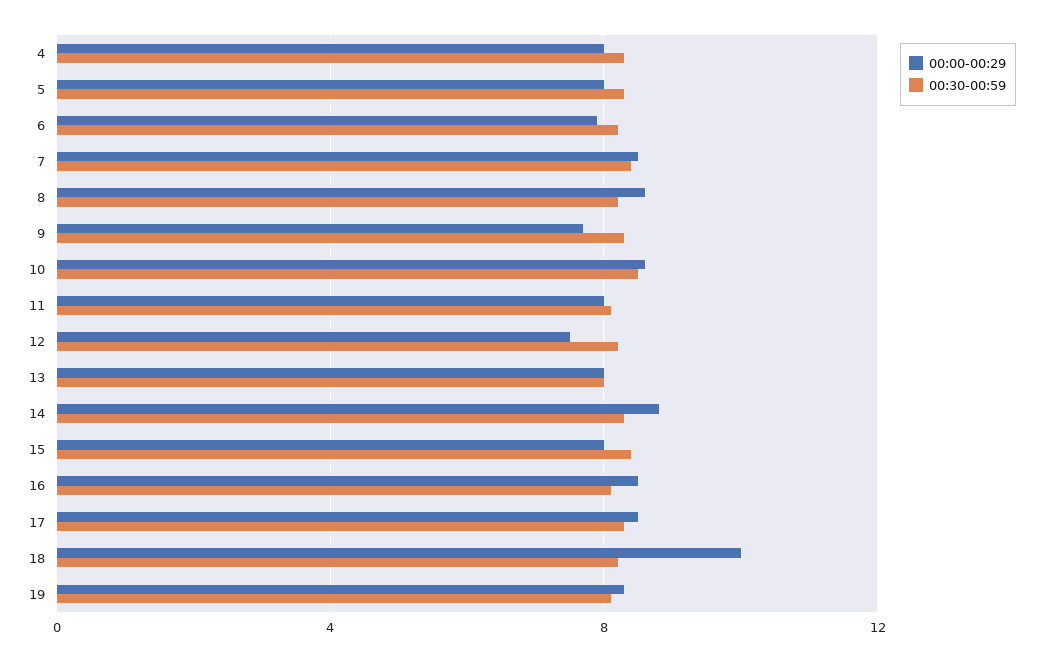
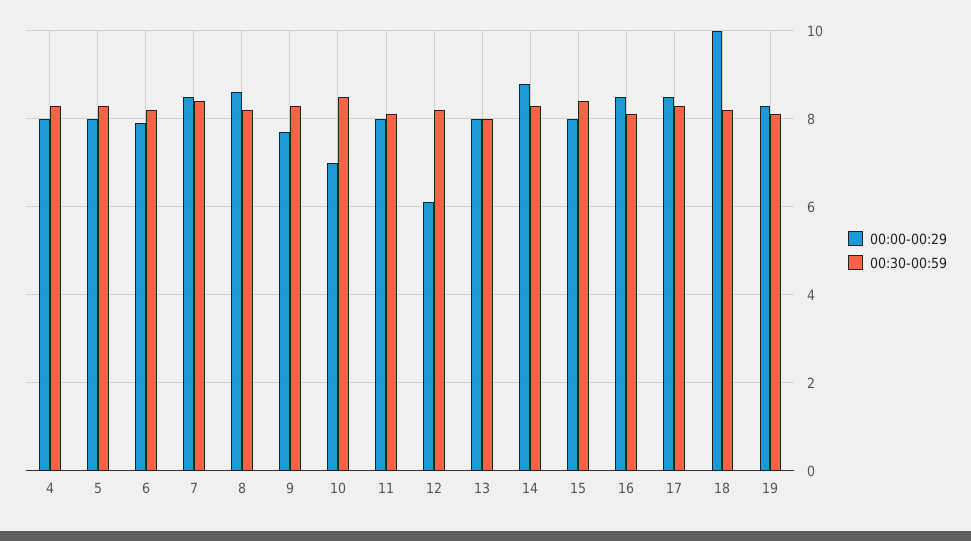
00:00-00:29, 10: 8.5 -> 7
00:00-00:29, 12: 7.5 -> 6

